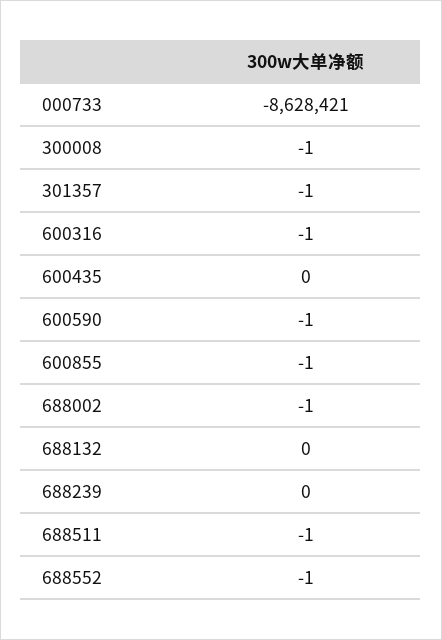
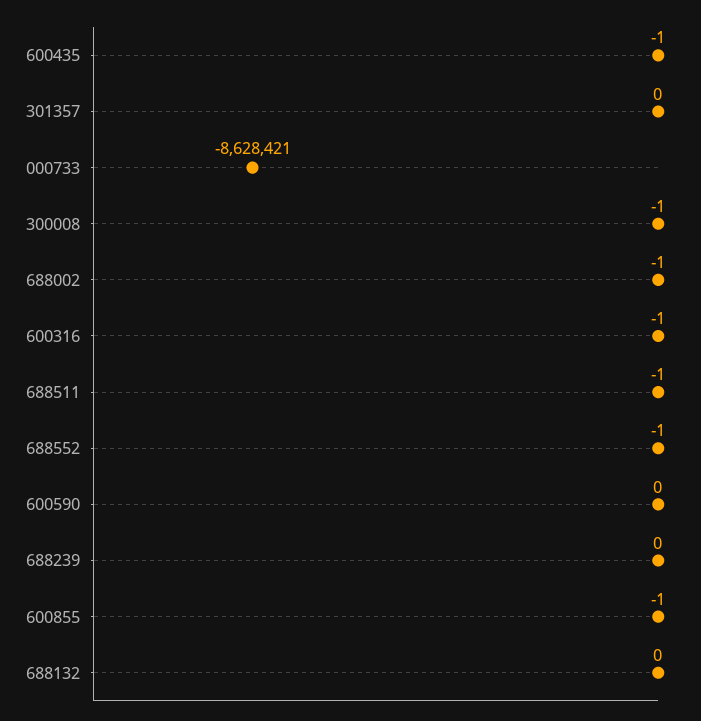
301357: -1 -> 0
600435: 0 -> -1
600590: -1 -> 0

